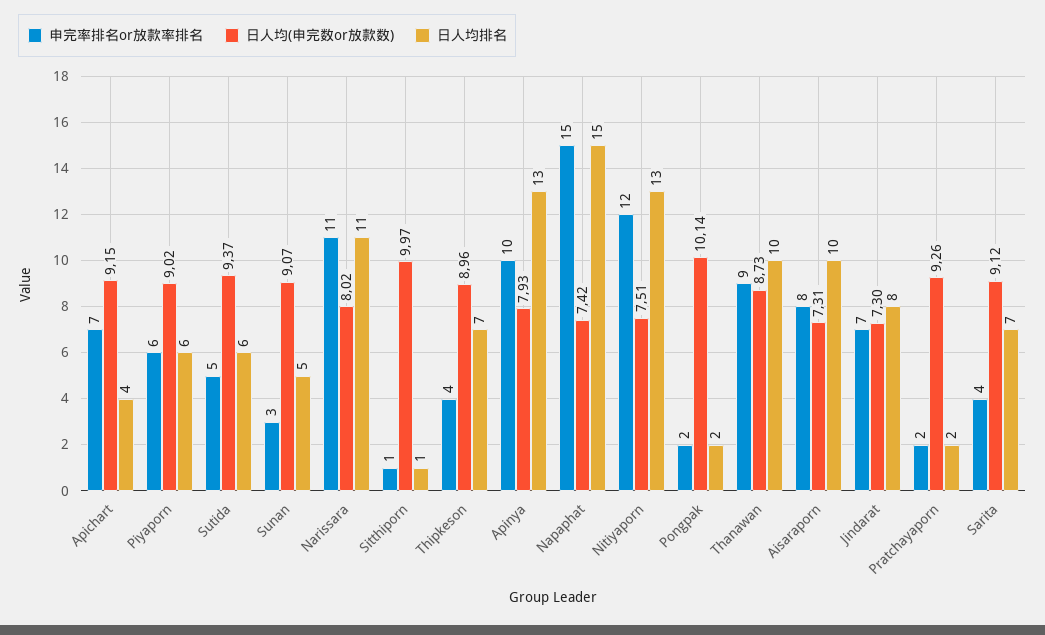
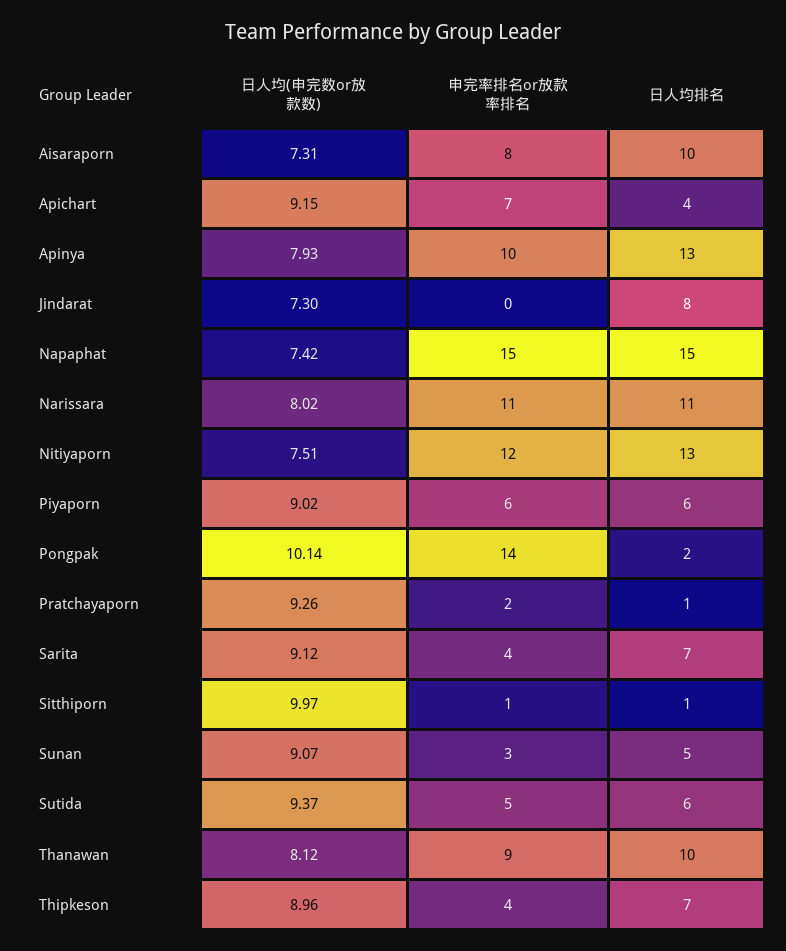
申完率排名or放款率排名, Pongpak: 2 -> 14
日人均(申完数or放款数), Thanawan: 8.73 -> 8.12
申完率排名or放款率排名, Jindarat: 7 -> 0
日人均排名, Pratchayaporn: 2 -> 1

